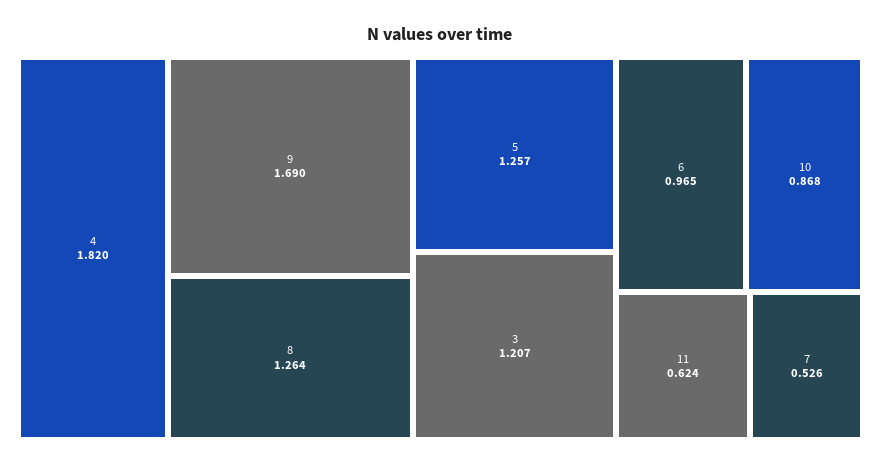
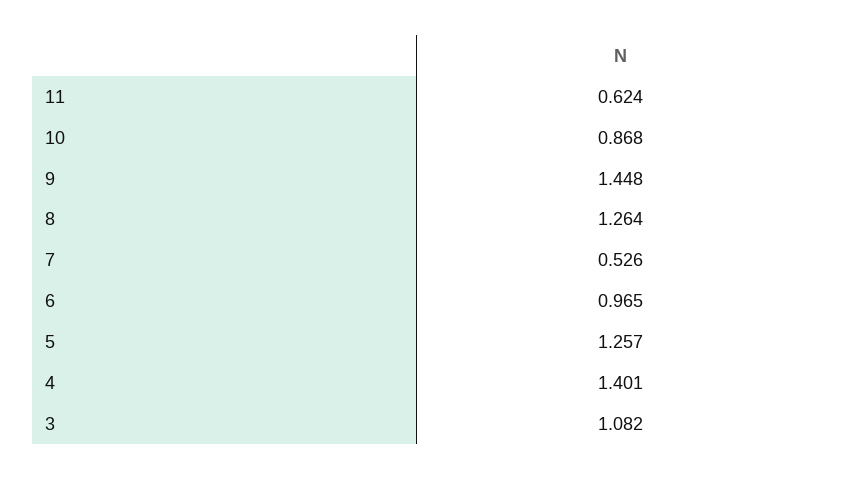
4: 1.82 -> 1.401
9: 1.69 -> 1.448
3: 1.207 -> 1.082

